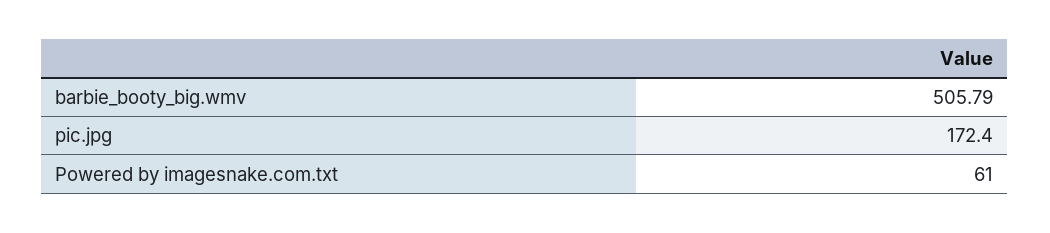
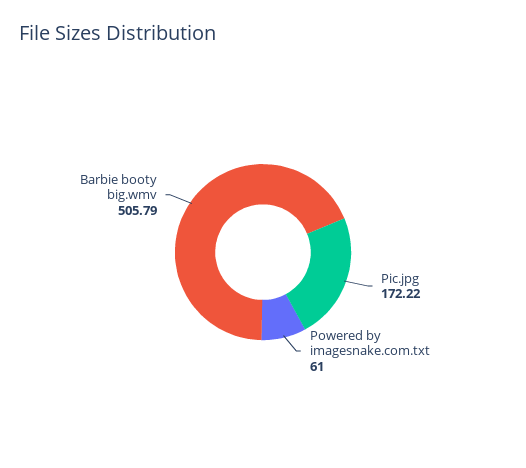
pic.jpg: 172.4 -> 172.22

